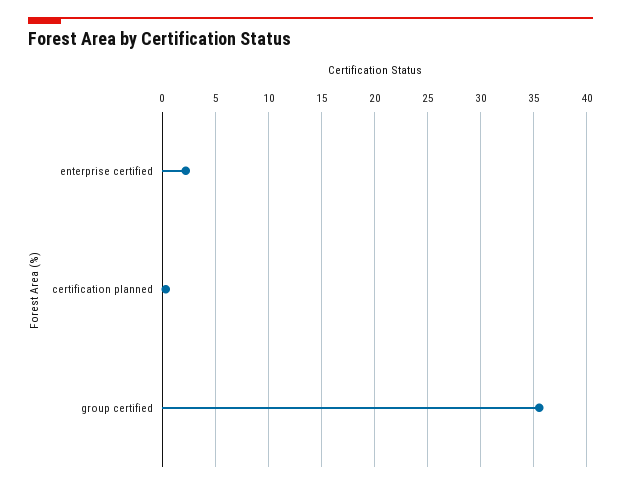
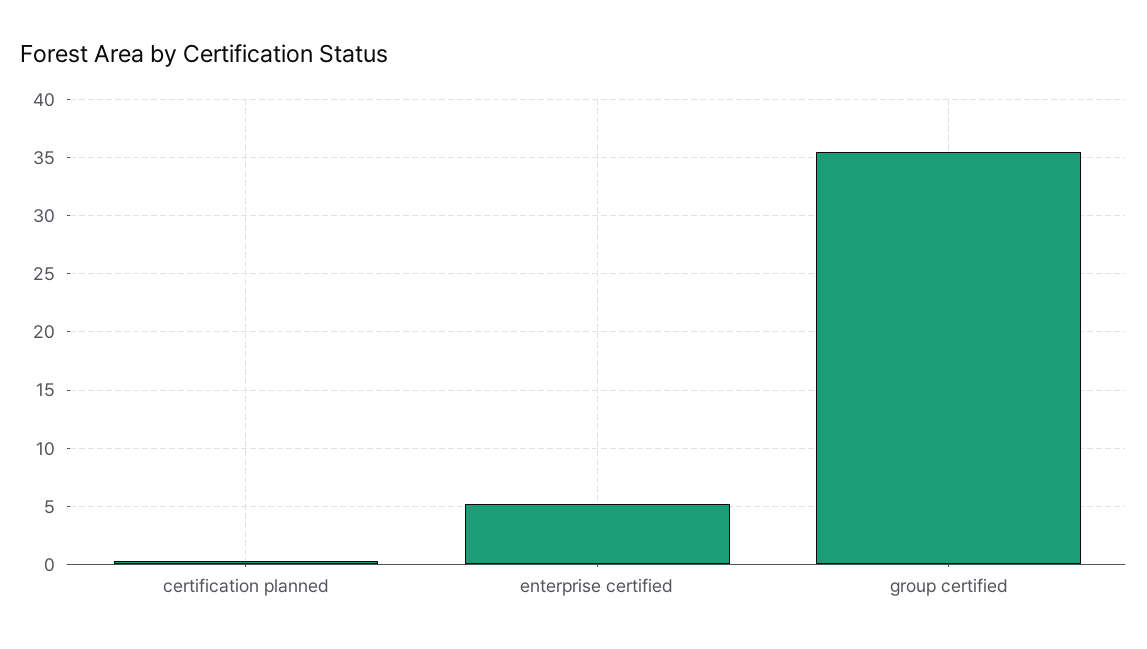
enterprise certified: 2 -> 5

